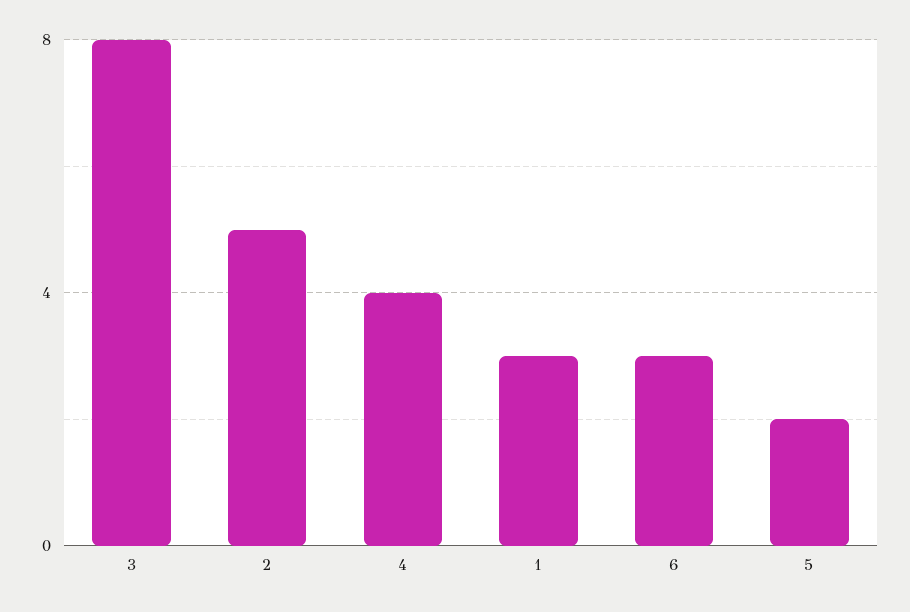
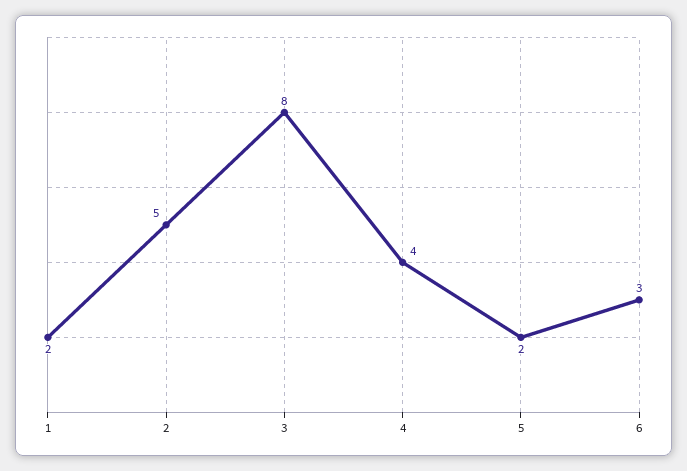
1: 3 -> 2

